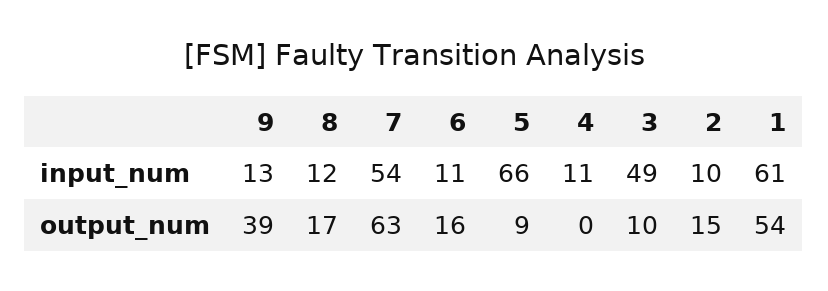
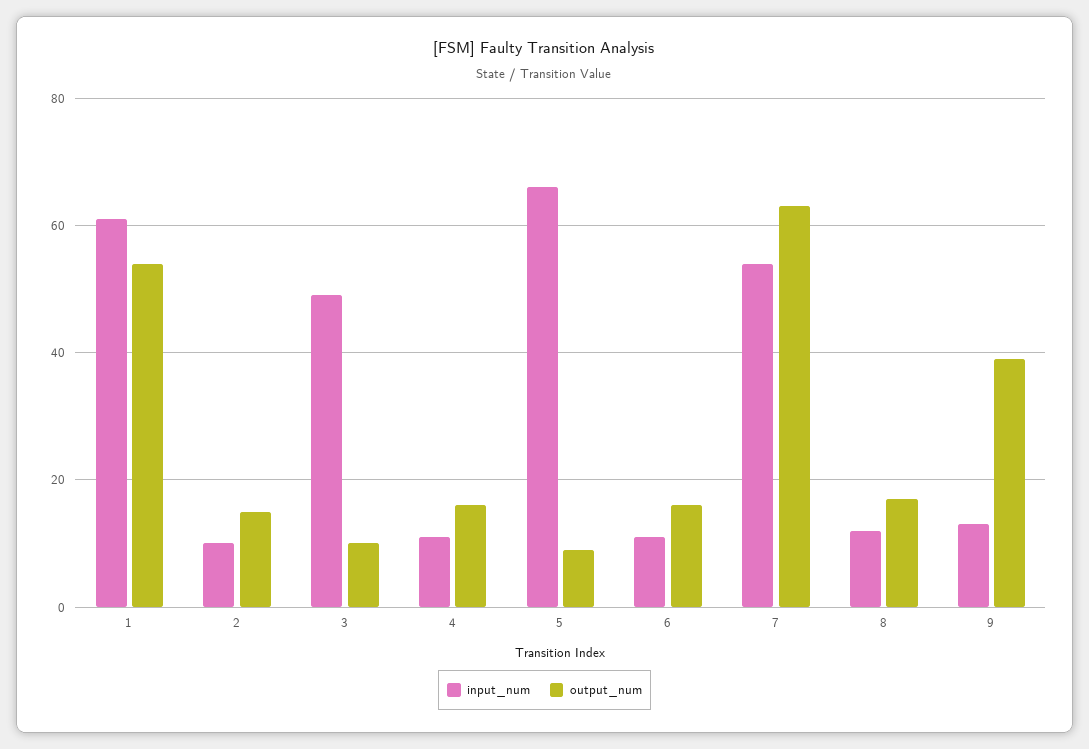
output_num, 4: 0 -> 15

